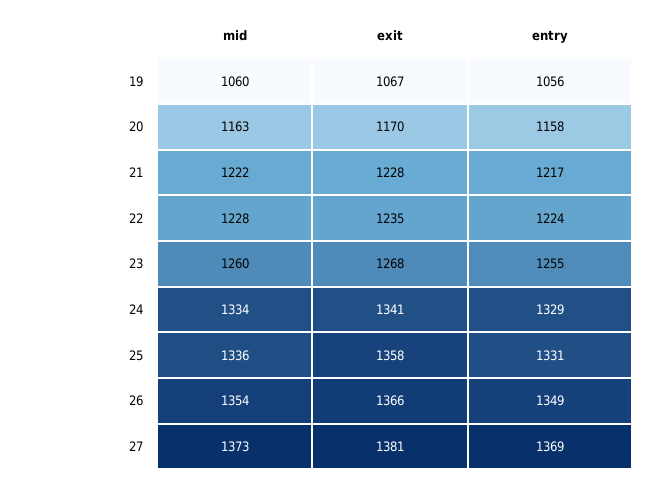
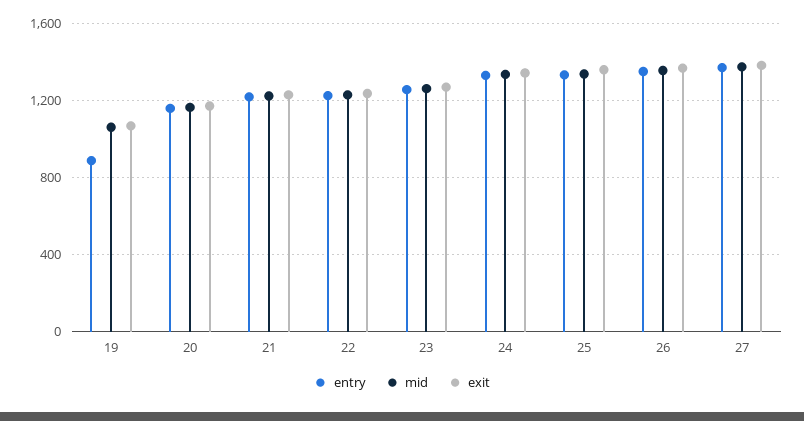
entry, 19: 1056 -> 900

